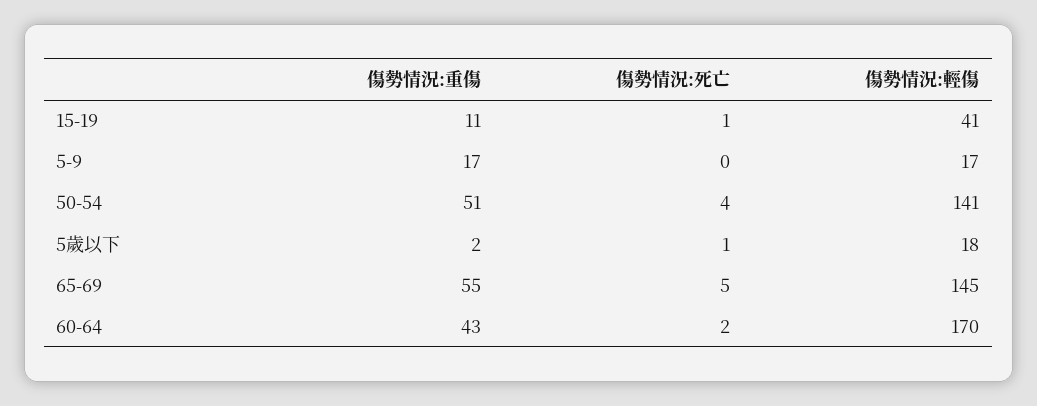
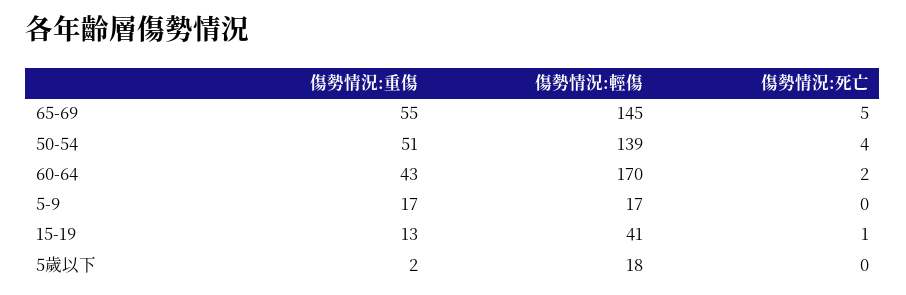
傷勢情況:重傷, 15-19: 11 -> 13
傷勢情況:輕傷, 50-54: 141 -> 139
傷勢情況:死亡, 5歲以下: 1 -> 0

